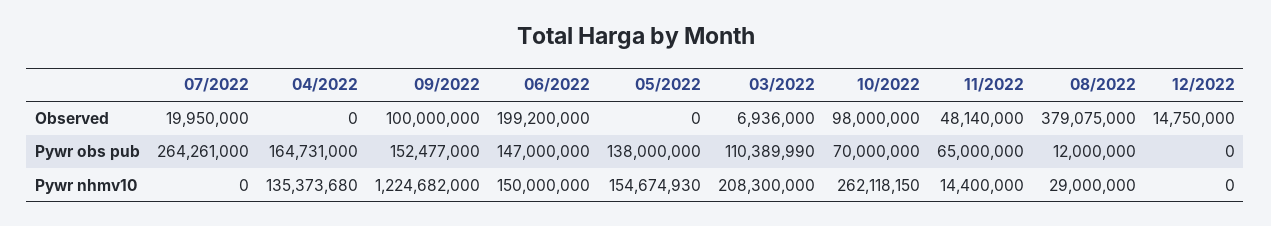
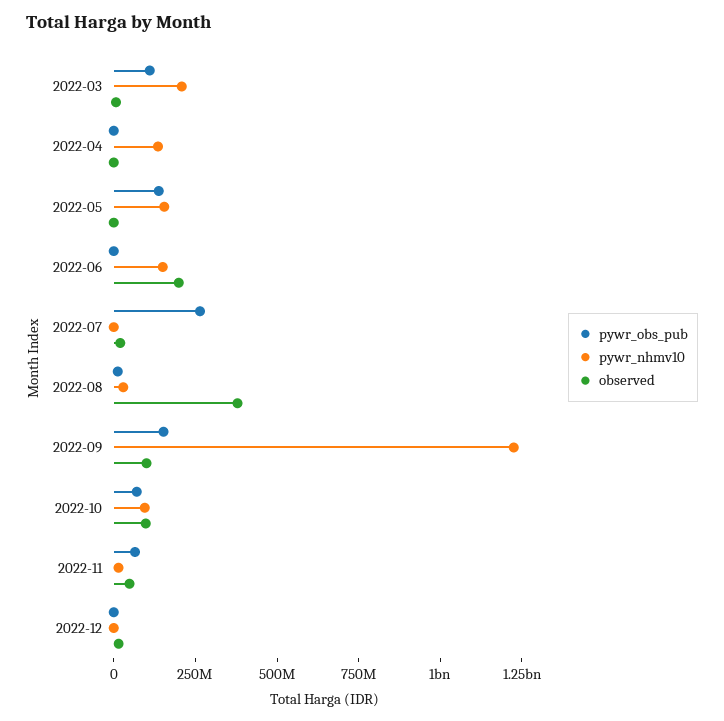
Pywr obs pub, 04/2022: 164731000 -> 0
Pywr obs pub, 06/2022: 147000000 -> 0
Pywr nhmv10, 10/2022: 262118150 -> 100000000

